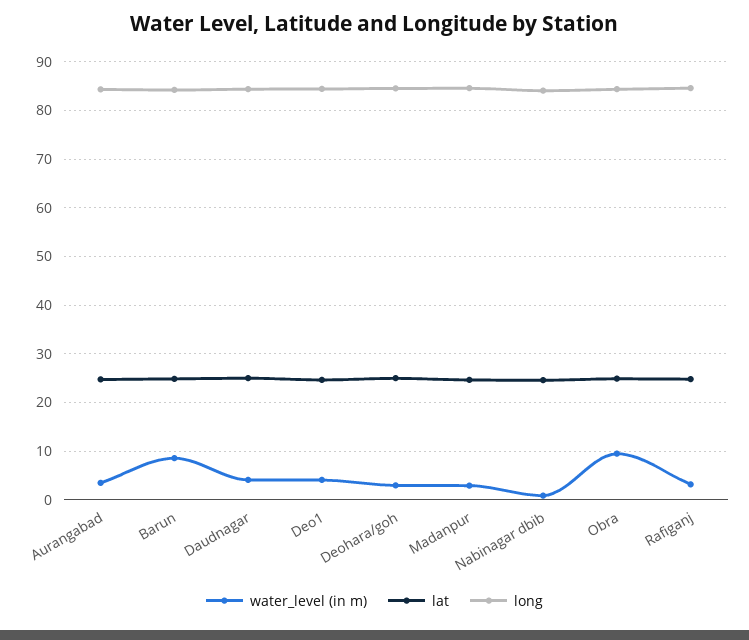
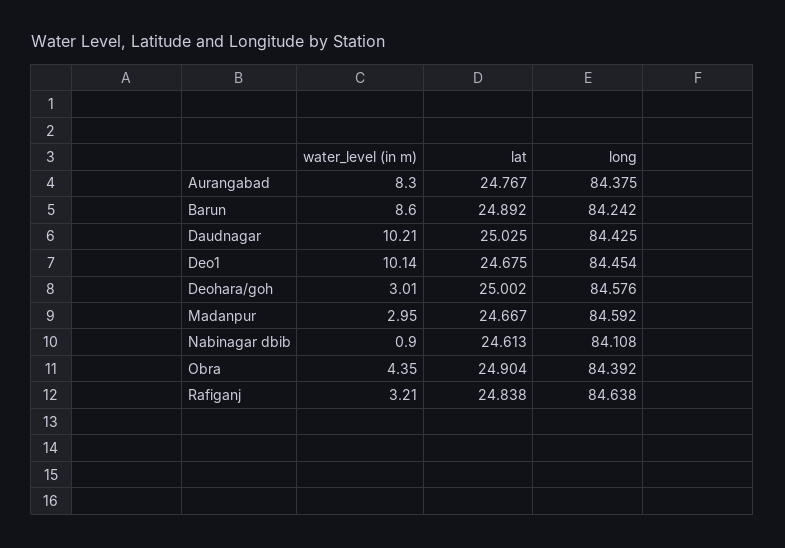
water_level (in m), Aurangabad: 4 -> 8.3
water_level (in m), Daudnagar: 4 -> 10.21
water_level (in m), Deo1: 4 -> 10.14
water_level (in m), Obra: 10 -> 4.35

